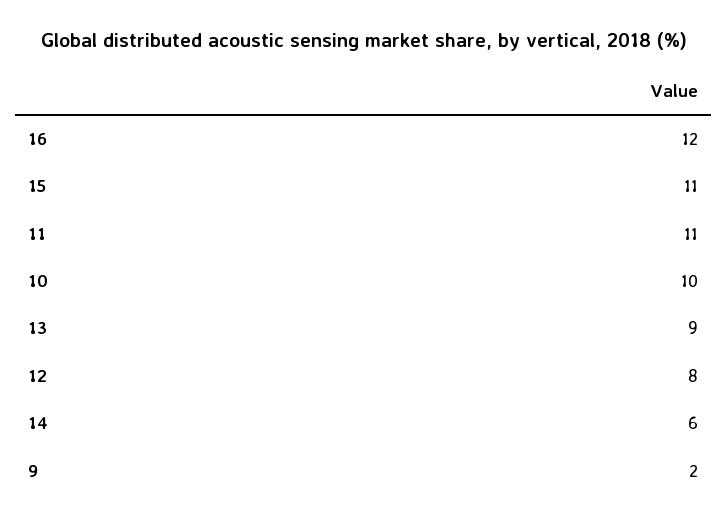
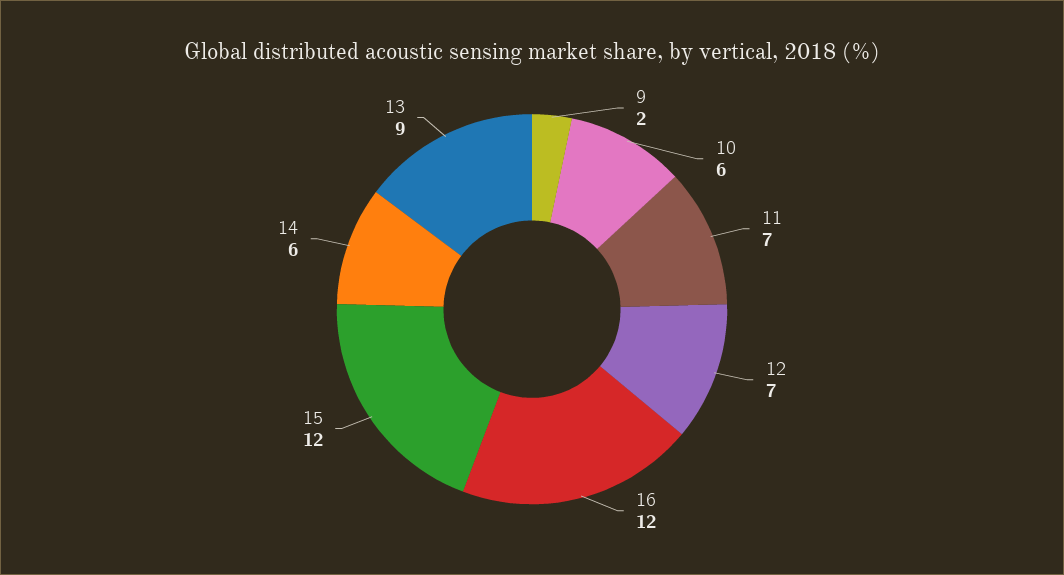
15: 11 -> 12
11: 11 -> 7
10: 10 -> 6
12: 8 -> 7

